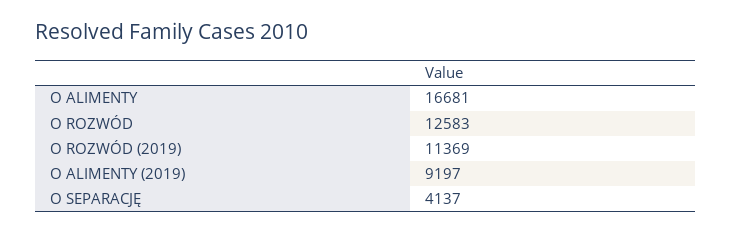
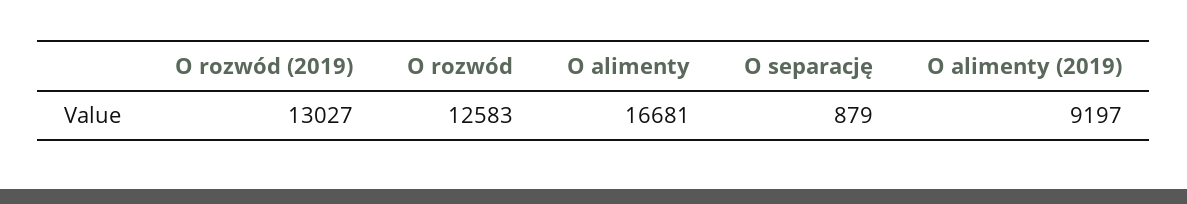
O ROZWÓD (2019): 11369 -> 13027
O SEPARACJĘ: 4137 -> 879

